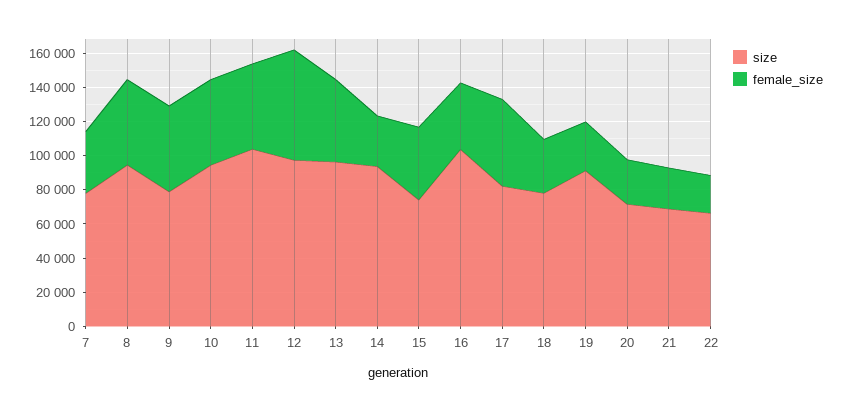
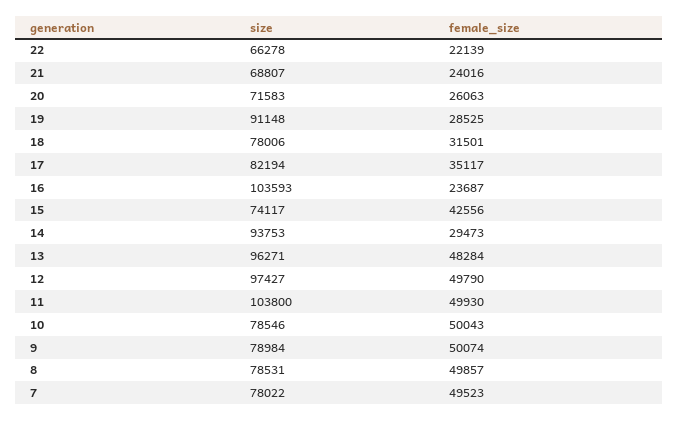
female_size, 7: 35000 -> 49523
size, 8: 95000 -> 78531
size, 10: 95000 -> 78546
female_size, 12: 65000 -> 49790
female_size, 16: 40000 -> 23687
female_size, 17: 50000 -> 35117

